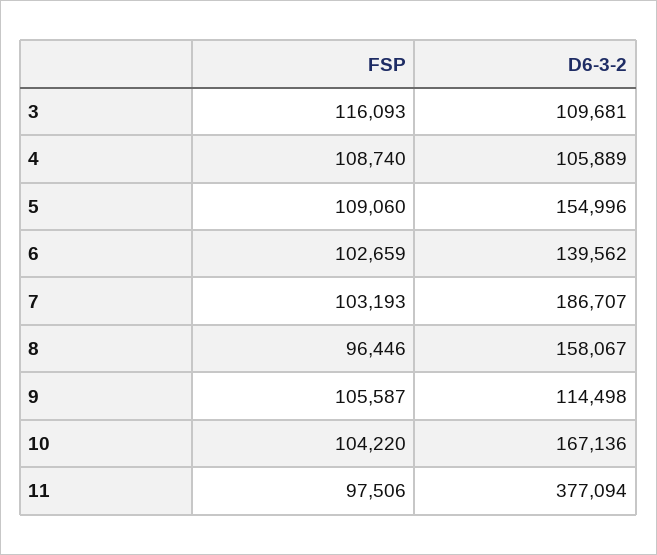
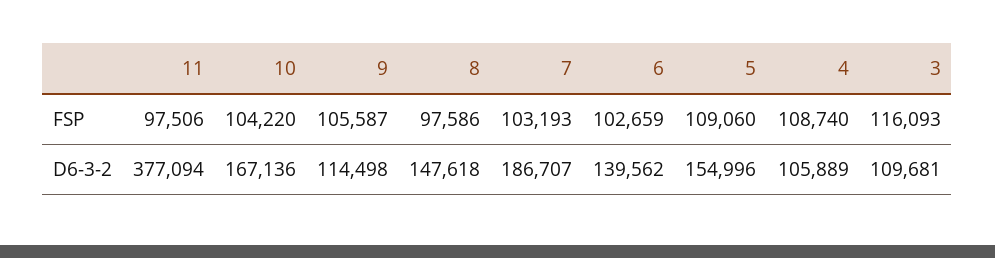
FSP, 8: 96446 -> 97586
D6-3-2, 8: 158067 -> 147618

